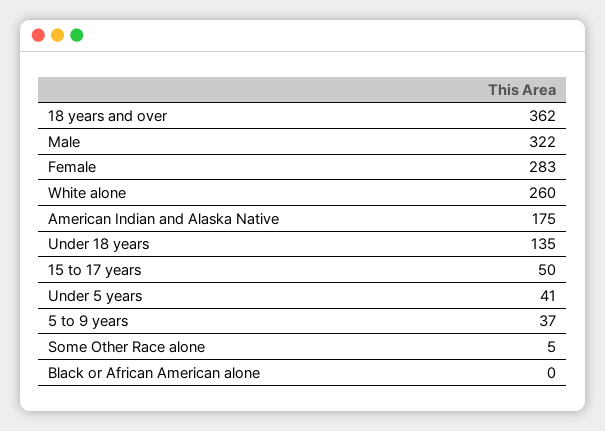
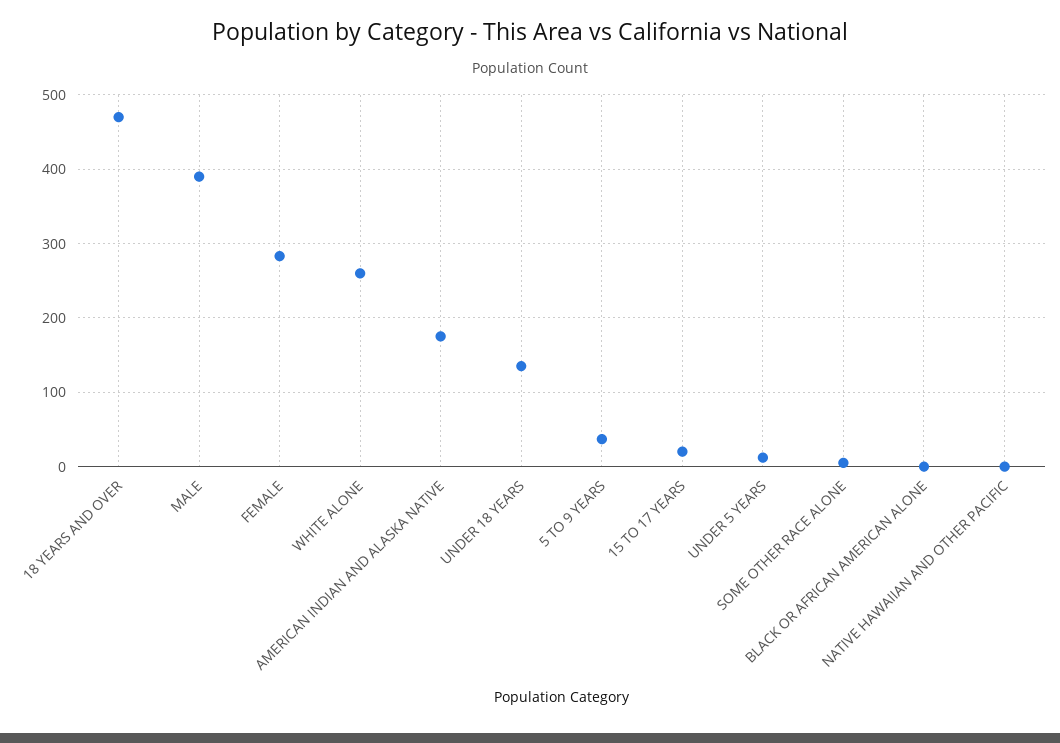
18 years and over: 362 -> 470
Male: 322 -> 390
15 to 17 years: 50 -> 20
Under 5 years: 41 -> 10
NATIVE HAWAIIAN AND OTHER PACIFIC: none -> 0

